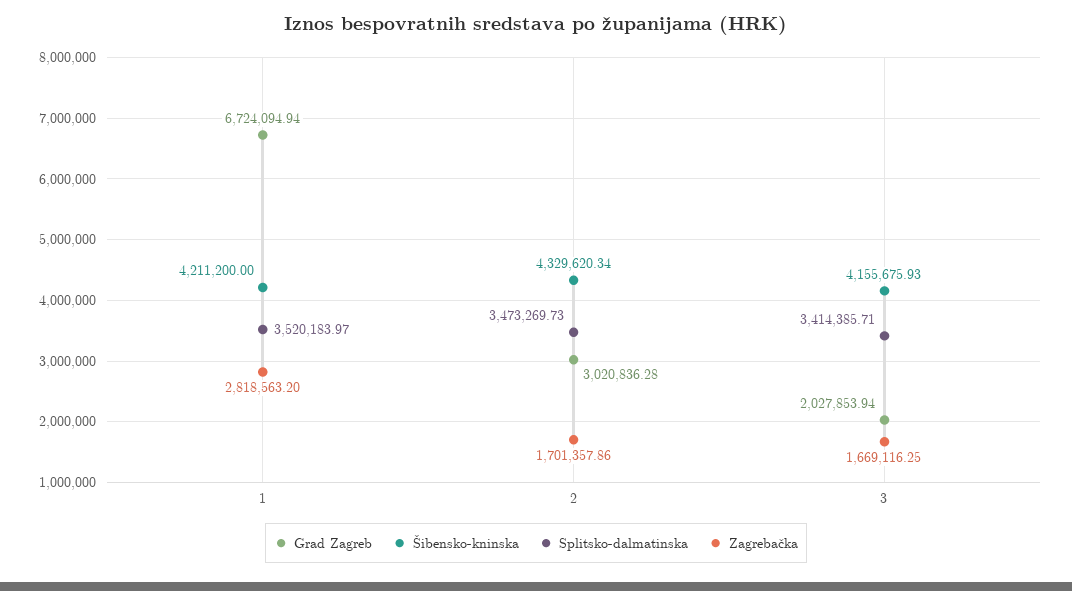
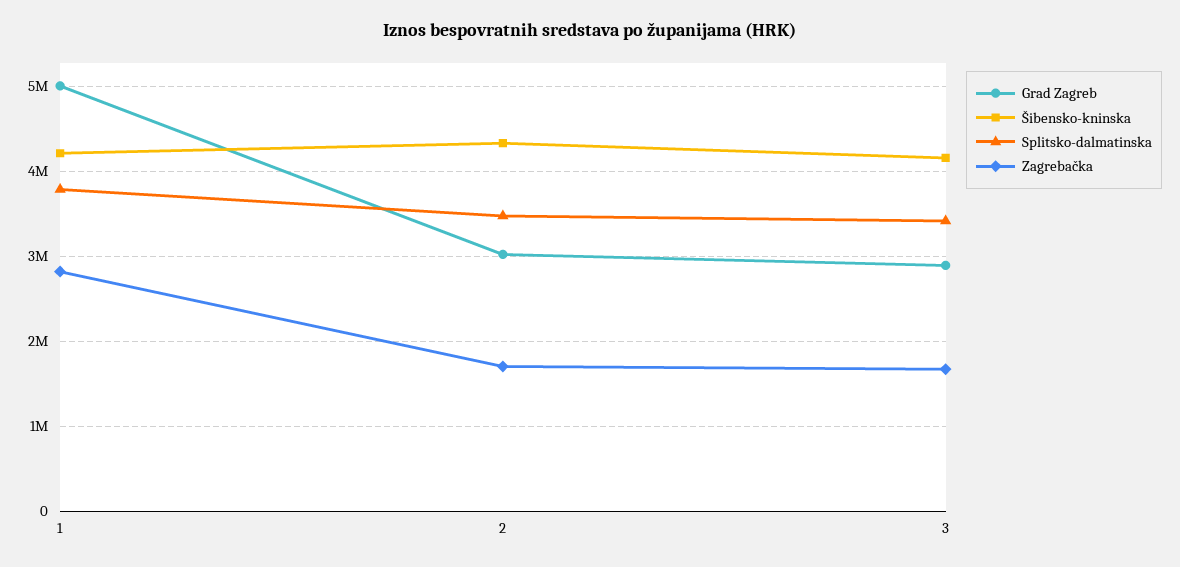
Grad Zagreb, 1: 6724094.94 -> 5000000
Splitsko-dalmatinska, 1: 3520183.97 -> 3800000
Grad Zagreb, 3: 2027853.94 -> 2900000

